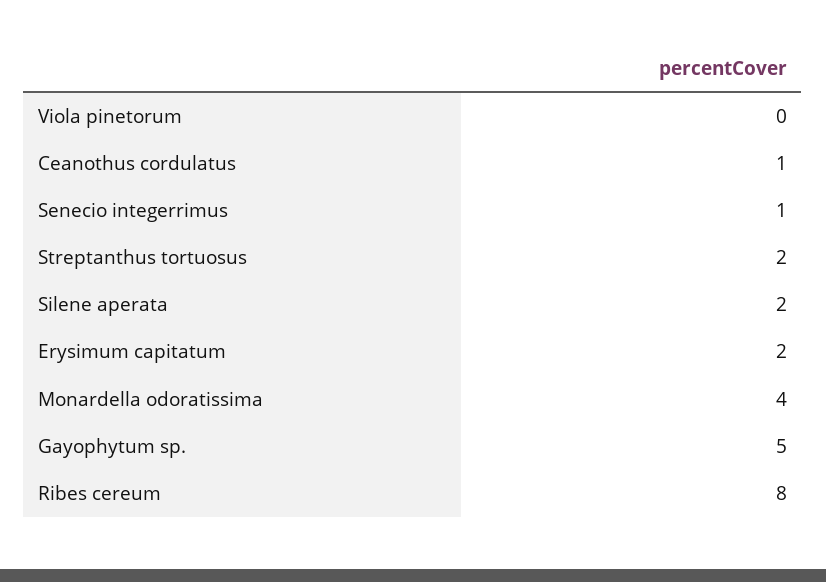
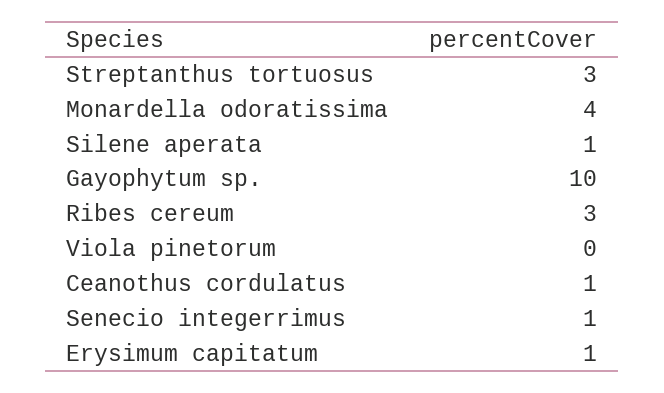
Streptanthus tortuosus: 2 -> 3
Silene aperata: 2 -> 1
Erysimum capitatum: 2 -> 1
Gayophytum sp.: 5 -> 10
Ribes cereum: 8 -> 3

